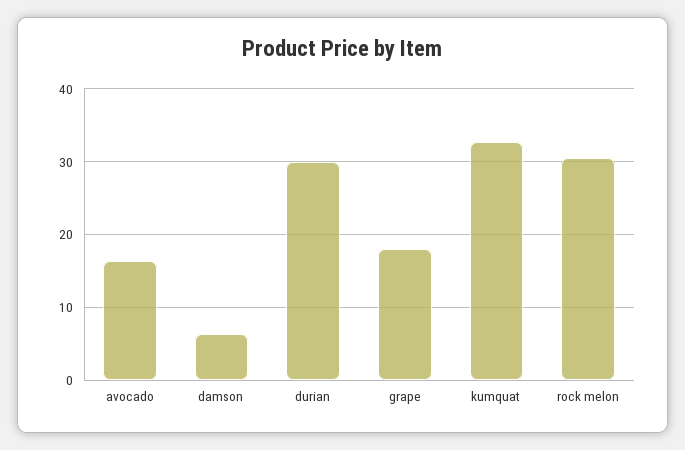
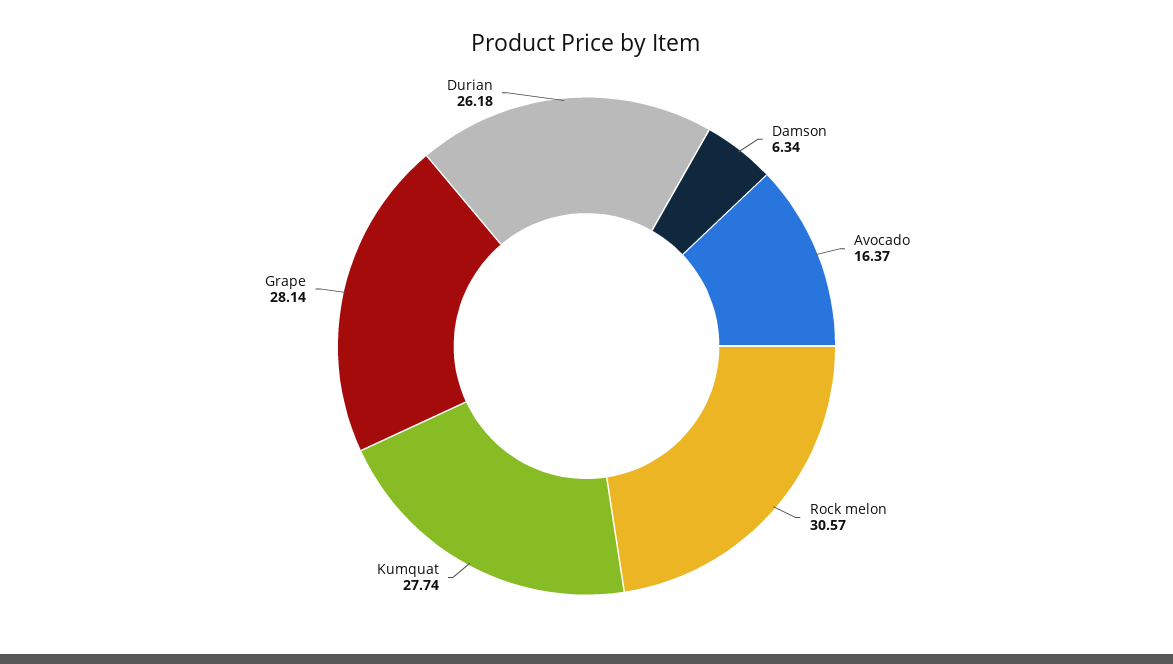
durian: 30 -> 26.18
grape: 18 -> 28.14
kumquat: 33 -> 27.74

